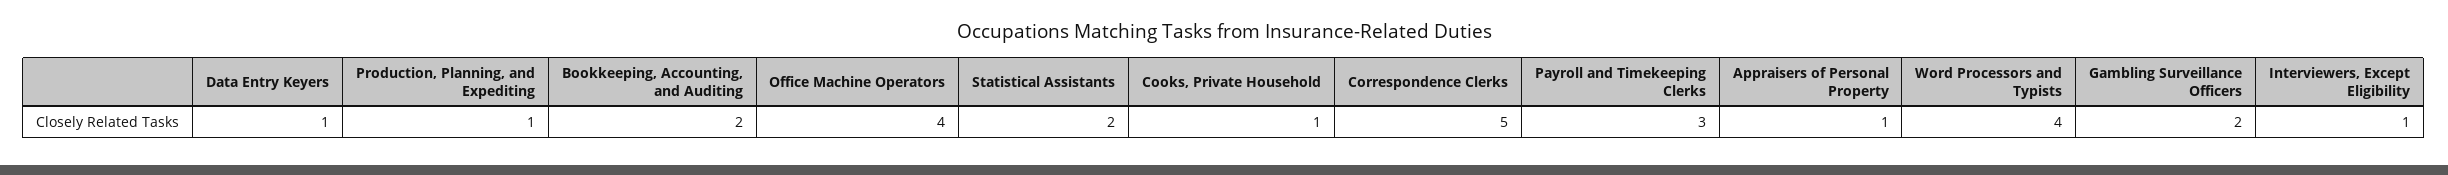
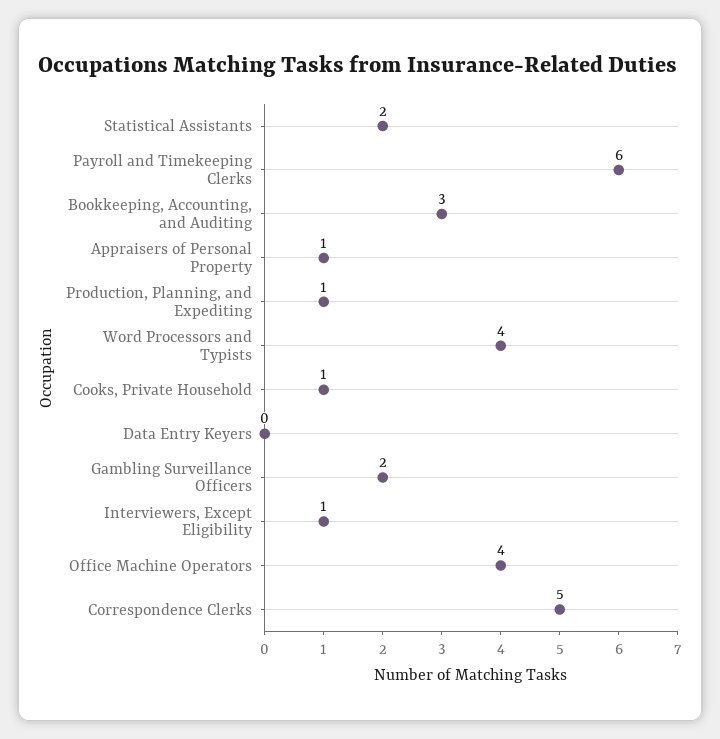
Data Entry Keyers: 1 -> 0
Bookkeeping, Accounting, and Auditing: 2 -> 3
Payroll and Timekeeping Clerks: 3 -> 6

